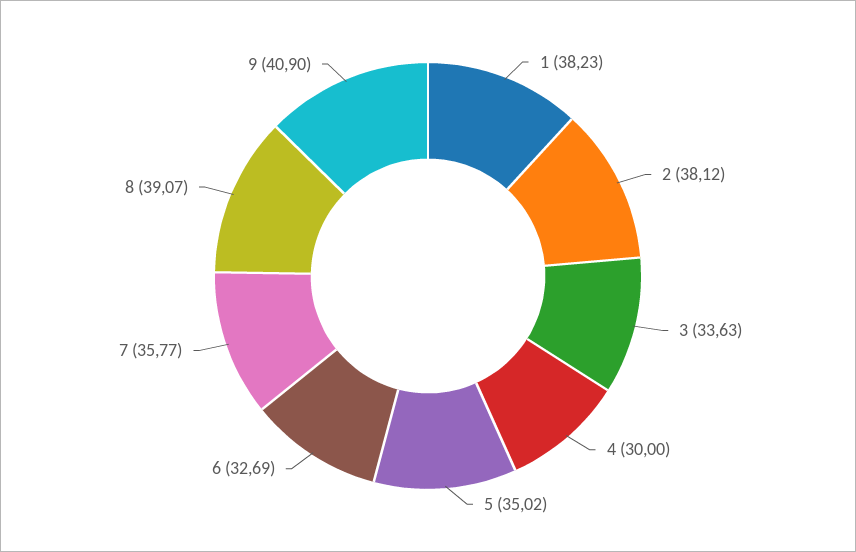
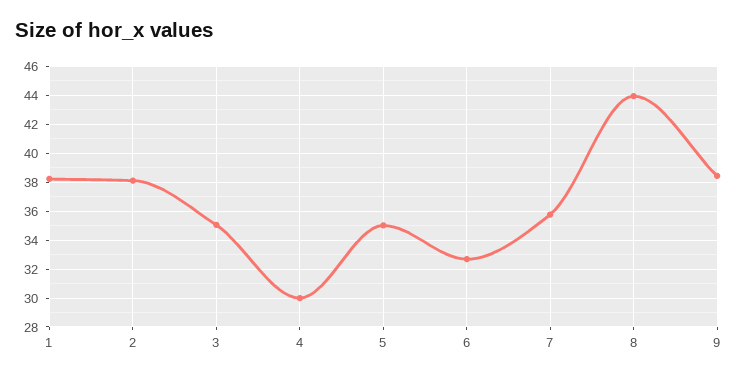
3: 33.63 -> 35
8: 39.07 -> 44
9: 40.9 -> 38.5

